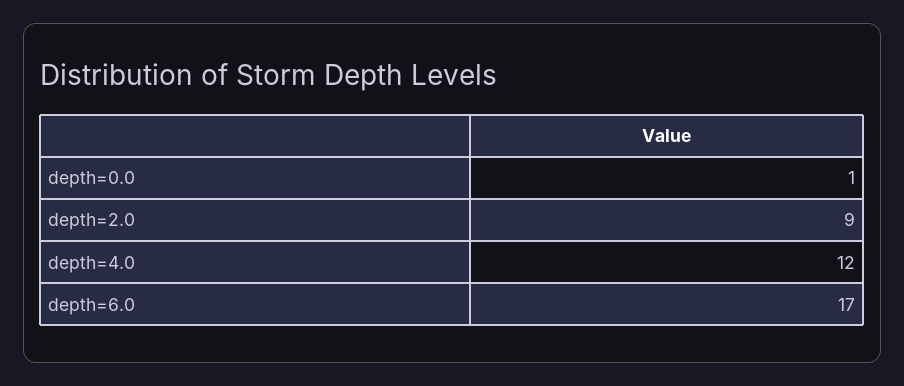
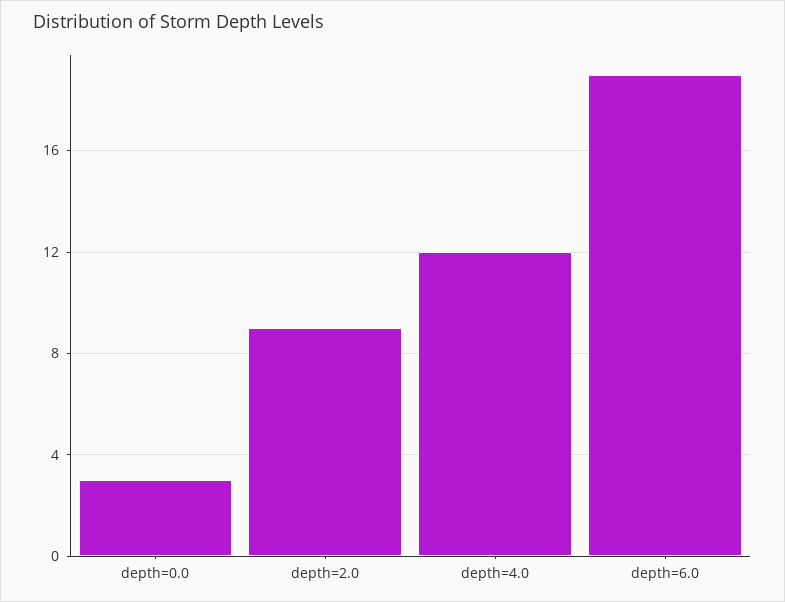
depth=0.0: 1 -> 3
depth=6.0: 17 -> 19

